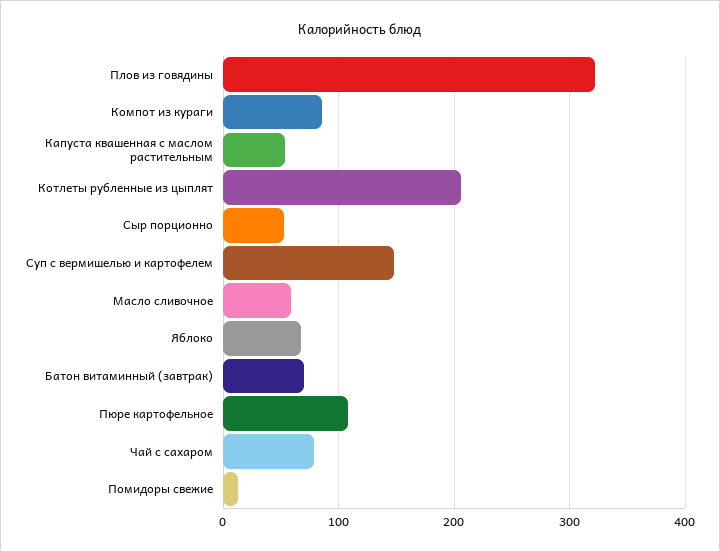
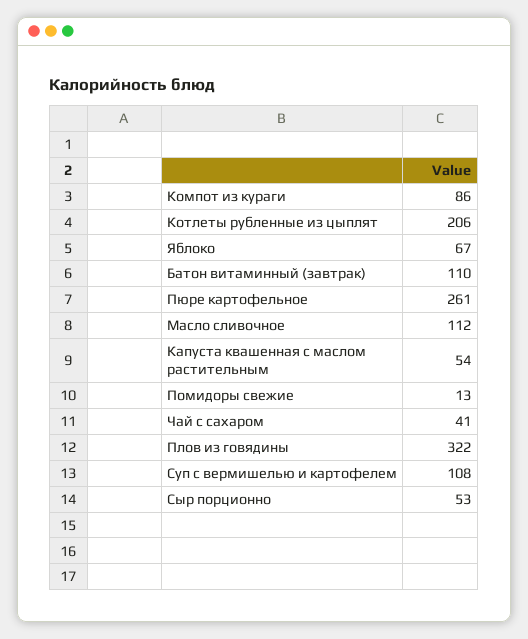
Суп с вермишелью и картофелем: 150 -> 108
Масло сливочное: 60 -> 112
Батон витаминный (завтрак): 70 -> 110
Пюре картофельное: 110 -> 261
Чай с сахаром: 80 -> 41

